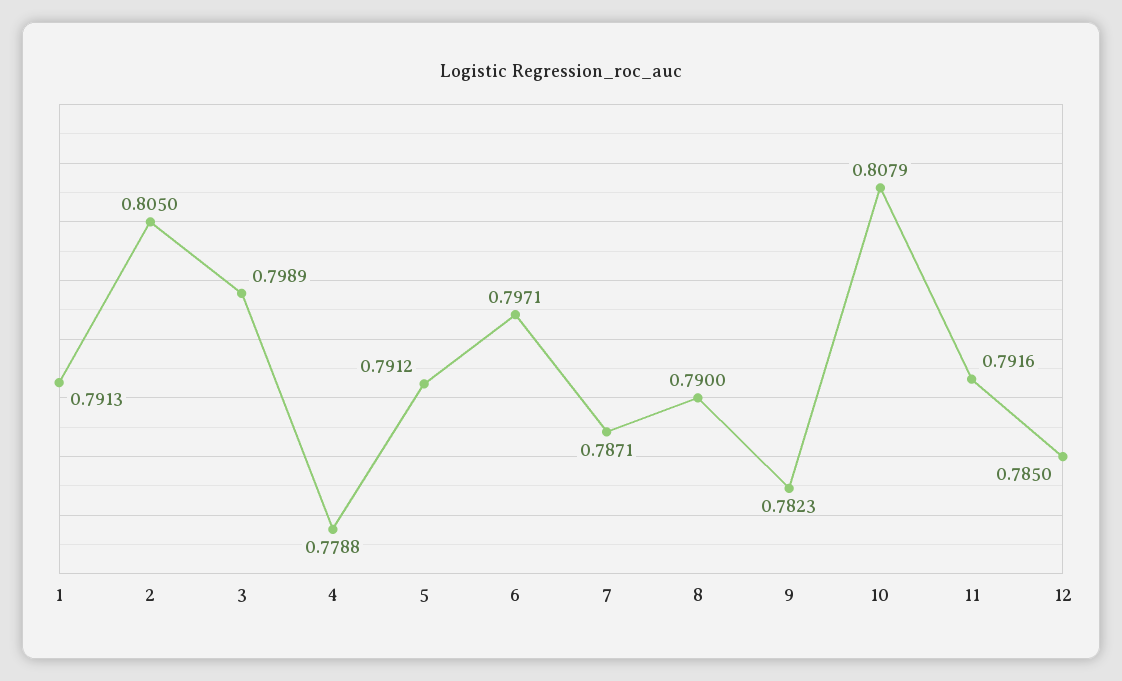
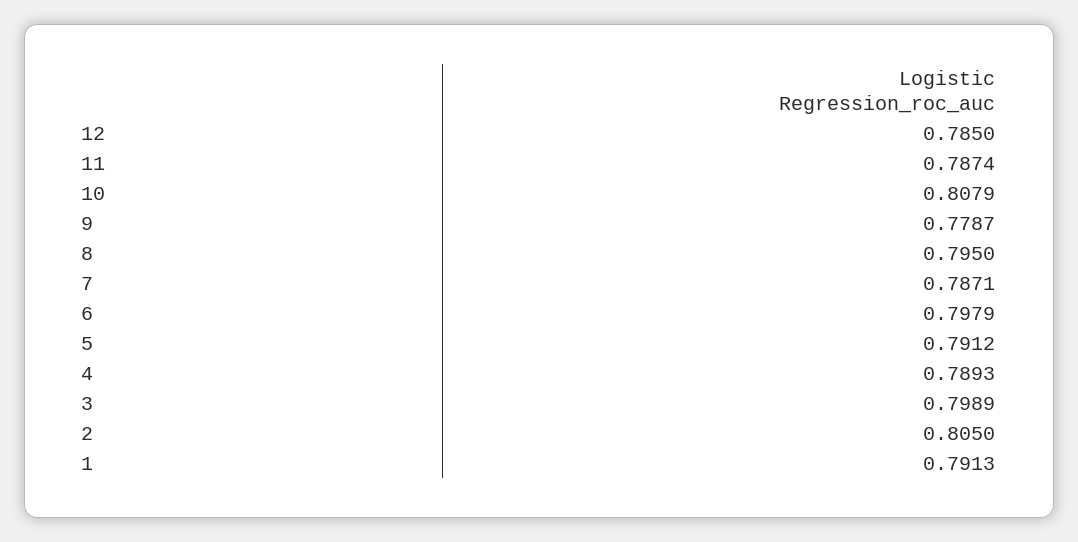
4: 0.7788 -> 0.7893
6: 0.7971 -> 0.7979
8: 0.79 -> 0.795
9: 0.7823 -> 0.7787
11: 0.7916 -> 0.7874

